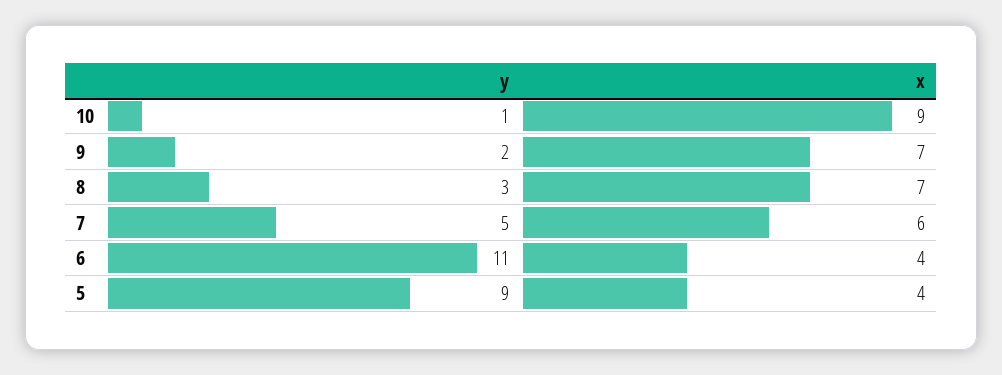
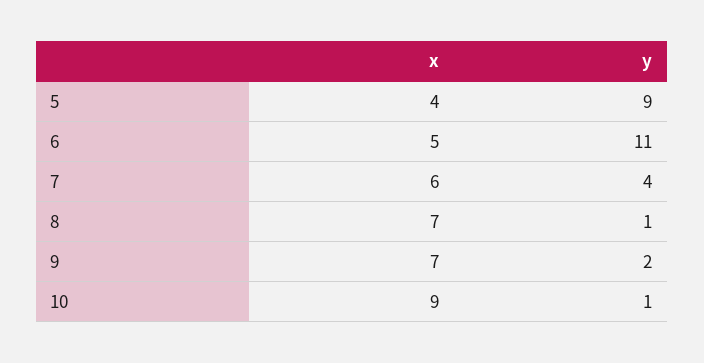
y, 8: 3 -> 1
y, 7: 5 -> 4
x, 6: 4 -> 5

